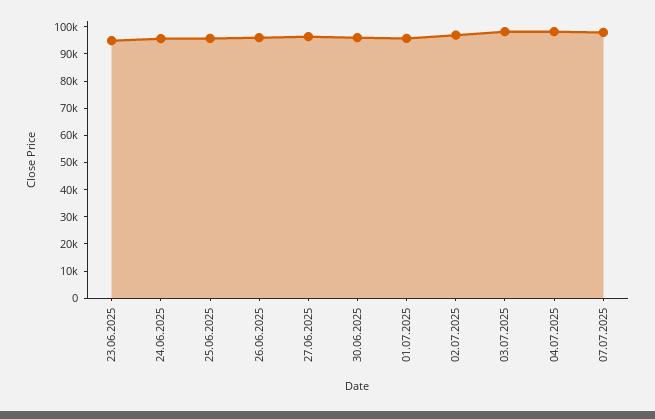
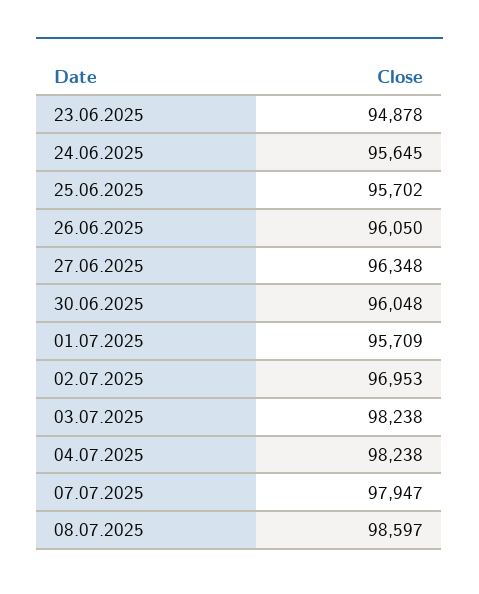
08.07.2025: none -> 98597

